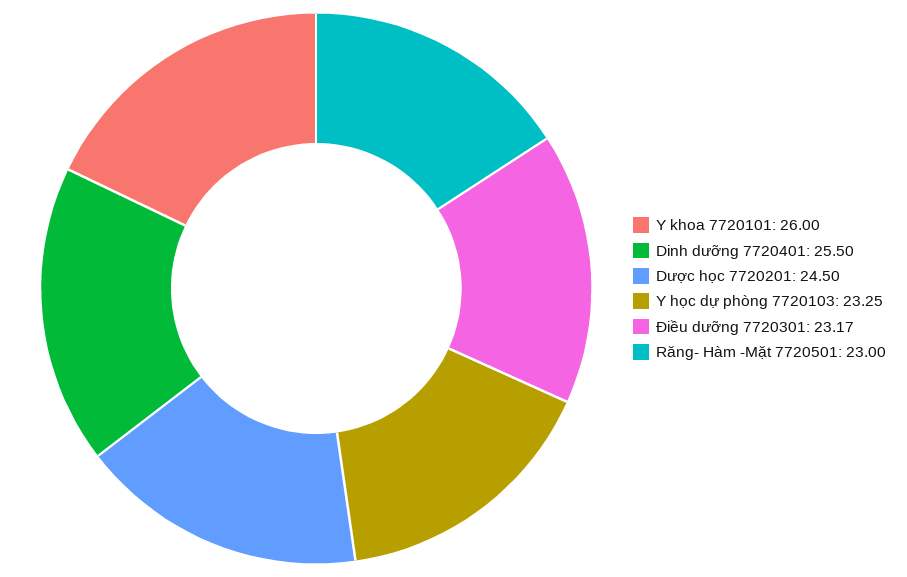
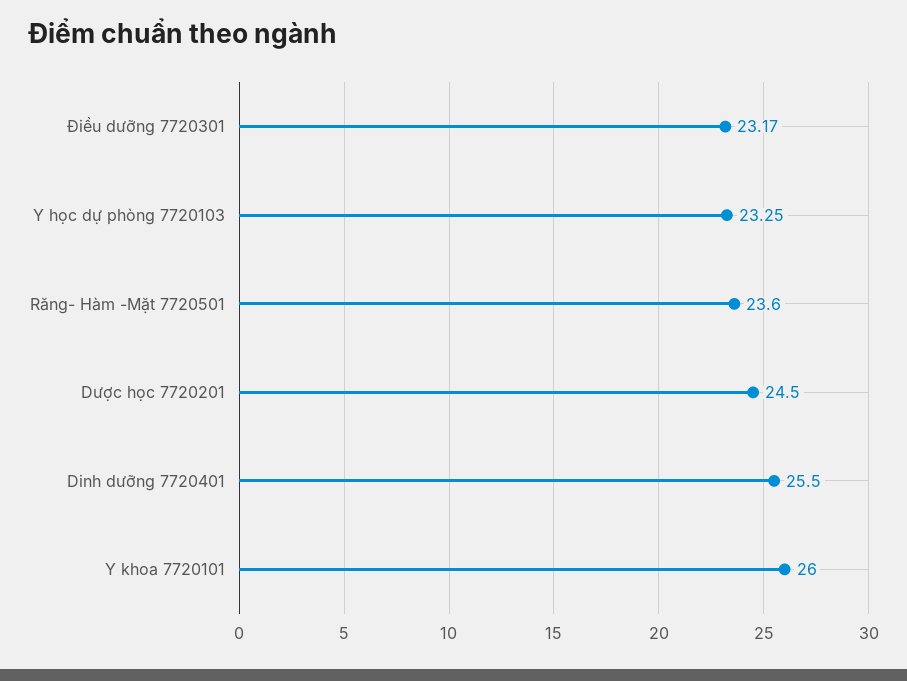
Răng- Hàm -Mặt 7720501: 23 -> 23.6

